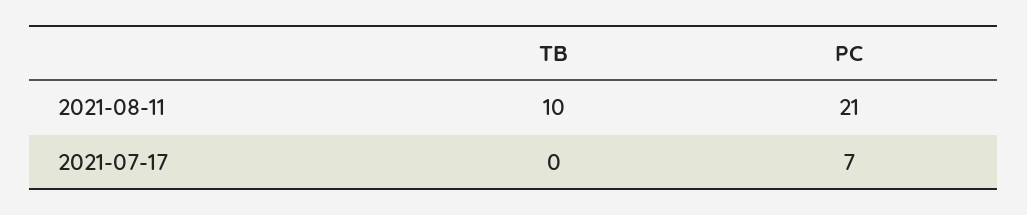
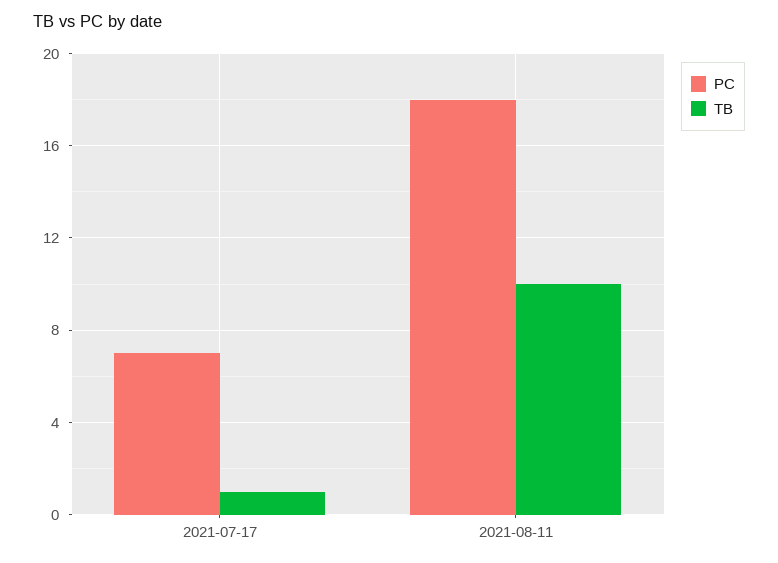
PC, 2021-08-11: 21 -> 18
TB, 2021-07-17: 0 -> 1

